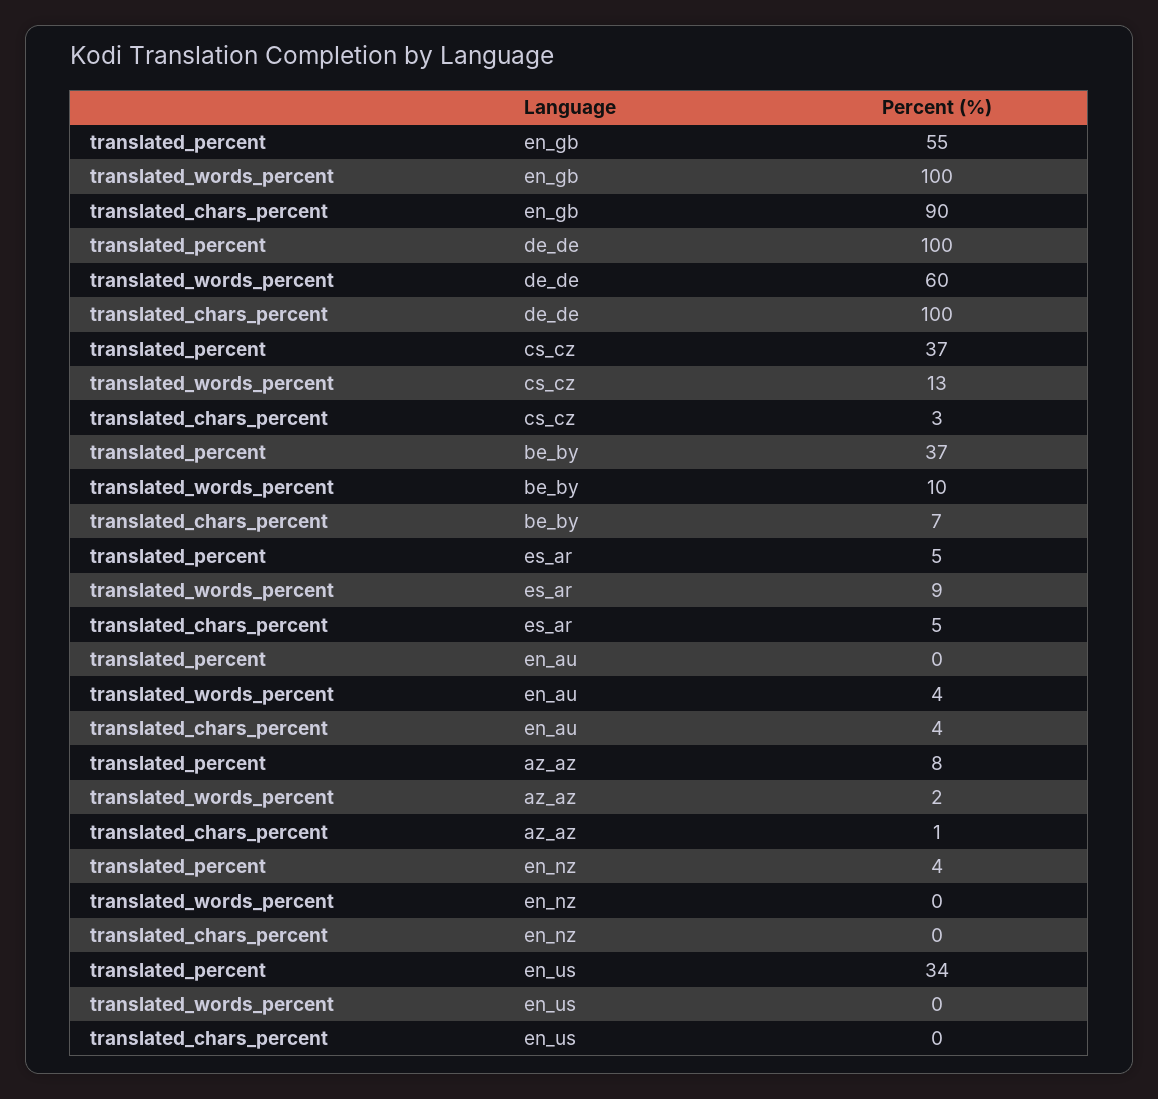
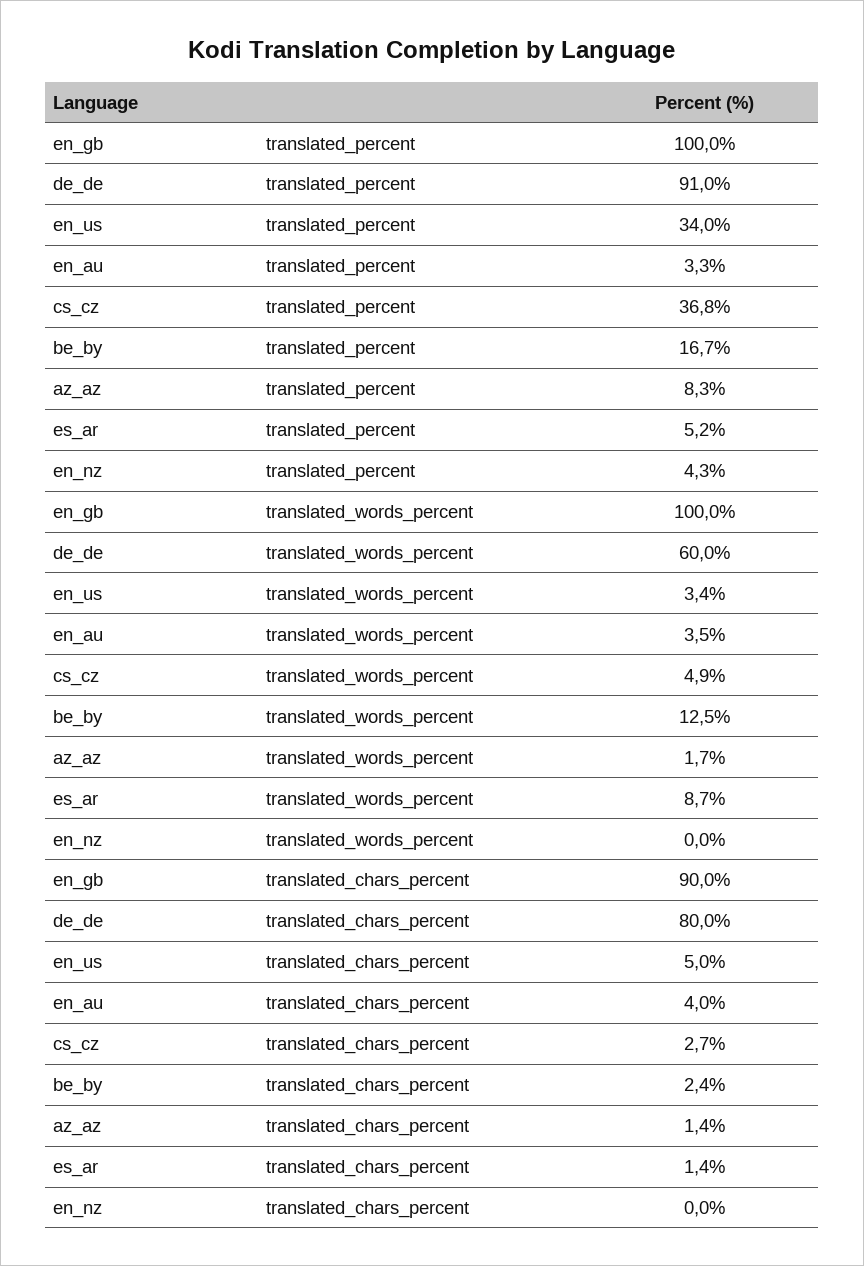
translated_percent, en_gb: 55 -> 100
translated_percent, de_de: 100 -> 91
translated_chars_percent, de_de: 100 -> 80
translated_words_percent, cs_cz: 13 -> 4.9
translated_percent, be_by: 37 -> 16.7
translated_words_percent, be_by: 10 -> 12.5
translated_chars_percent, be_by: 7 -> 2.4
translated_chars_percent, es_ar: 5 -> 1.4
translated_percent, en_au: 0 -> 3.3
translated_words_percent, en_us: 0 -> 3.4
translated_chars_percent, en_us: 0 -> 5

